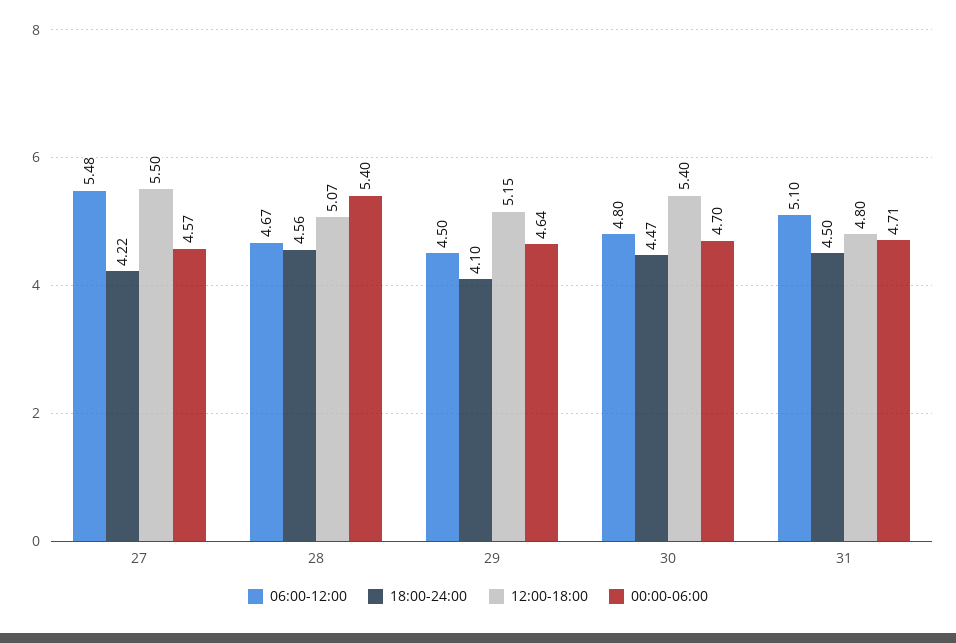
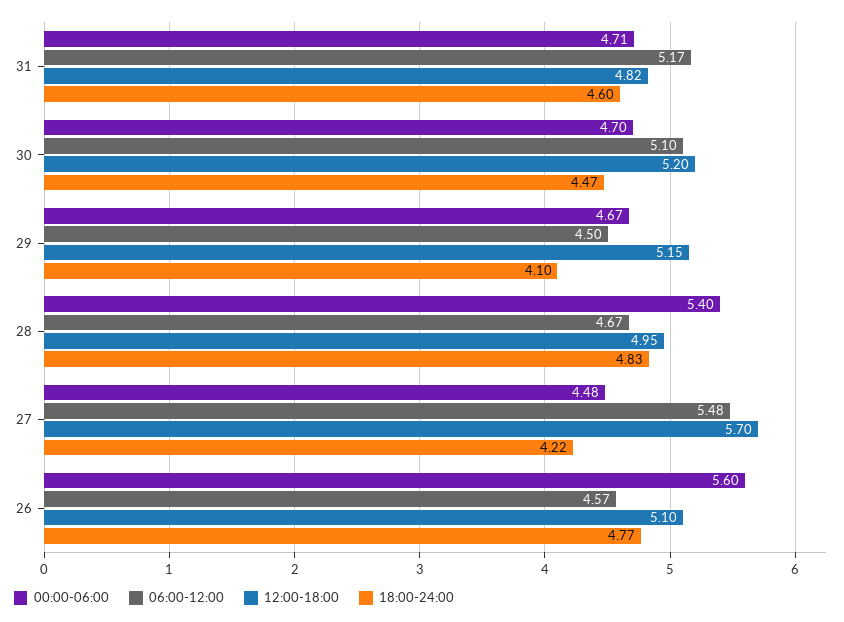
12:00-18:00, 27: 5.5 -> 5.7
00:00-06:00, 27: 4.57 -> 4.48
18:00-24:00, 28: 4.56 -> 4.83
12:00-18:00, 28: 5.07 -> 4.95
00:00-06:00, 29: 4.64 -> 4.67
06:00-12:00, 30: 4.8 -> 5.1
12:00-18:00, 30: 5.4 -> 5.2
06:00-12:00, 31: 5.1 -> 5.17
18:00-24:00, 31: 4.5 -> 4.6
12:00-18:00, 31: 4.8 -> 4.82
00:00-06:00, 26: none -> 5.6
06:00-12:00, 26: none -> 4.57
12:00-18:00, 26: none -> 5.1
18:00-24:00, 26: none -> 4.77

